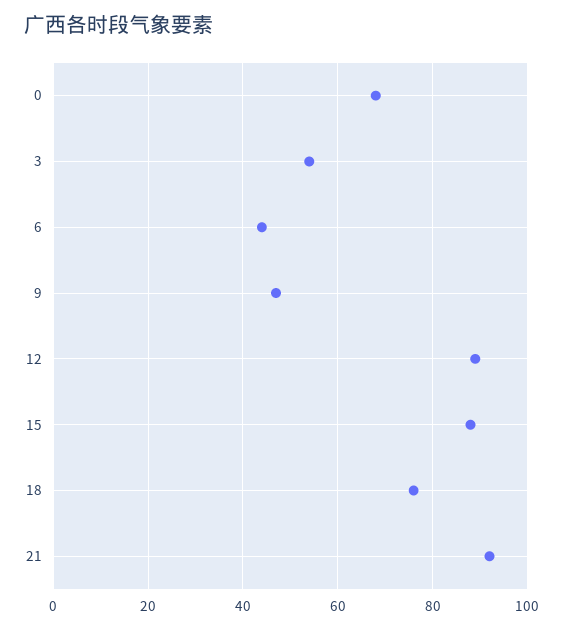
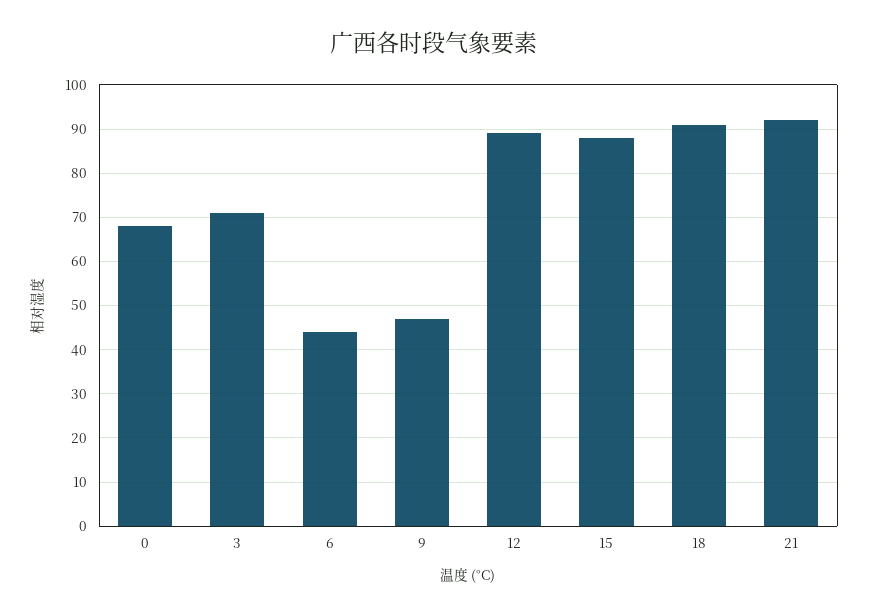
3: 55 -> 70
18: 75 -> 90

